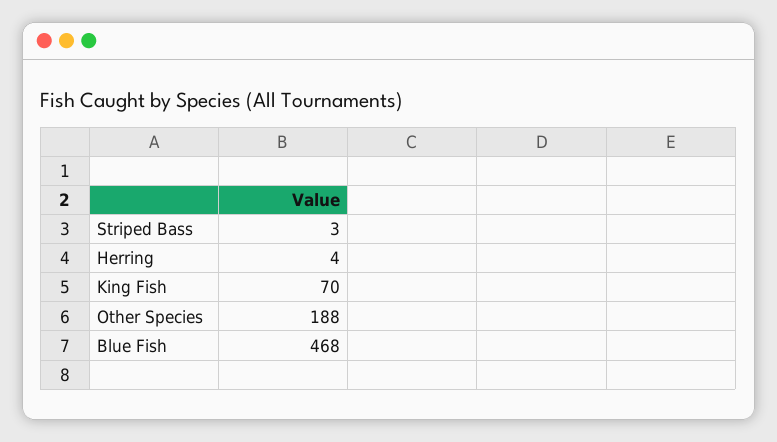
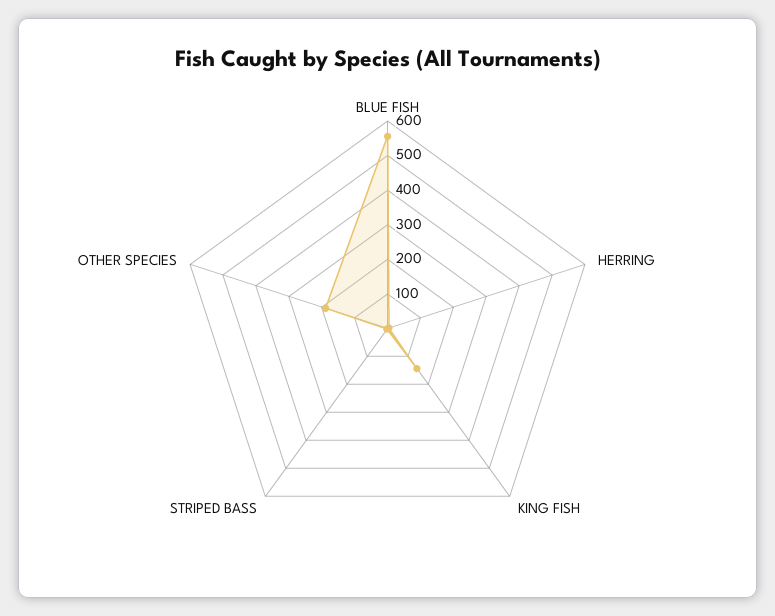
King Fish: 70 -> 150
Blue Fish: 468 -> 550

